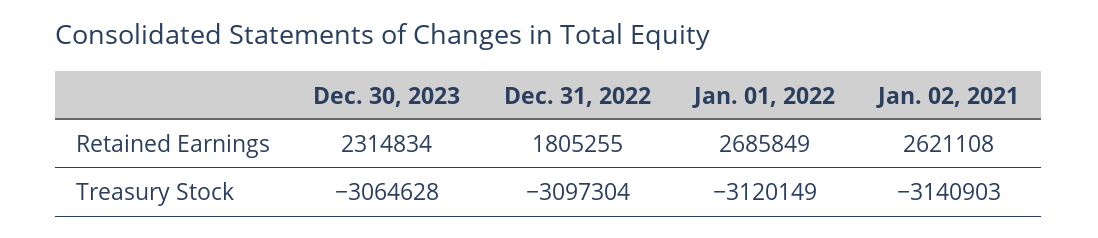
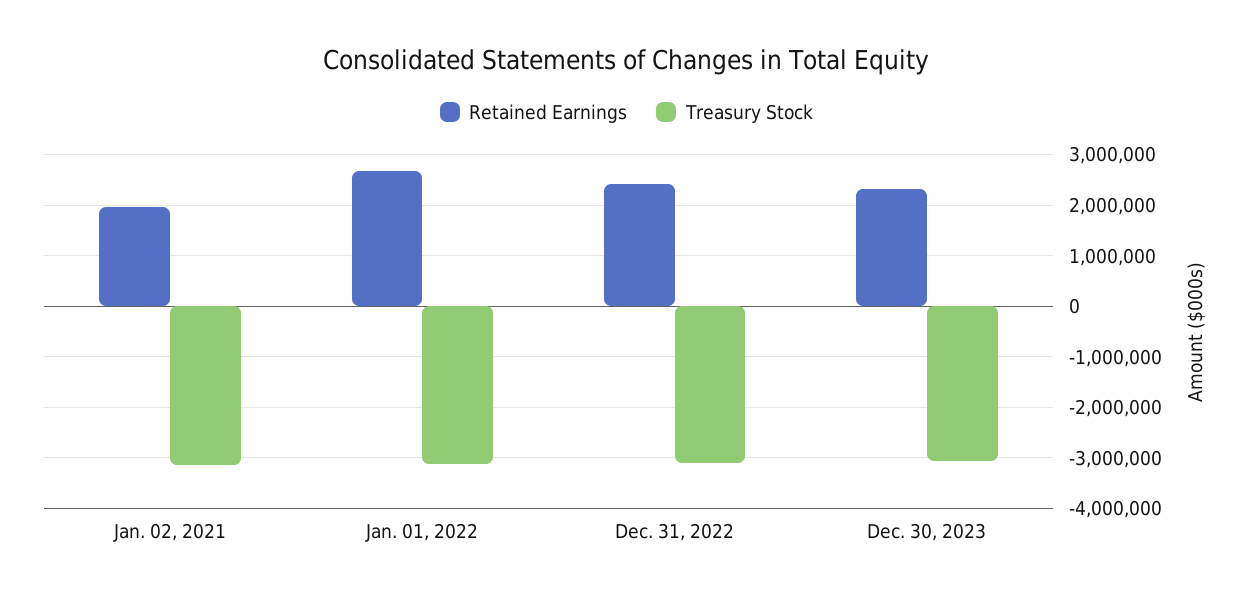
Retained Earnings, Dec. 31, 2022: 1805255 -> 2400000
Retained Earnings, Jan. 02, 2021: 2621108 -> 2000000

